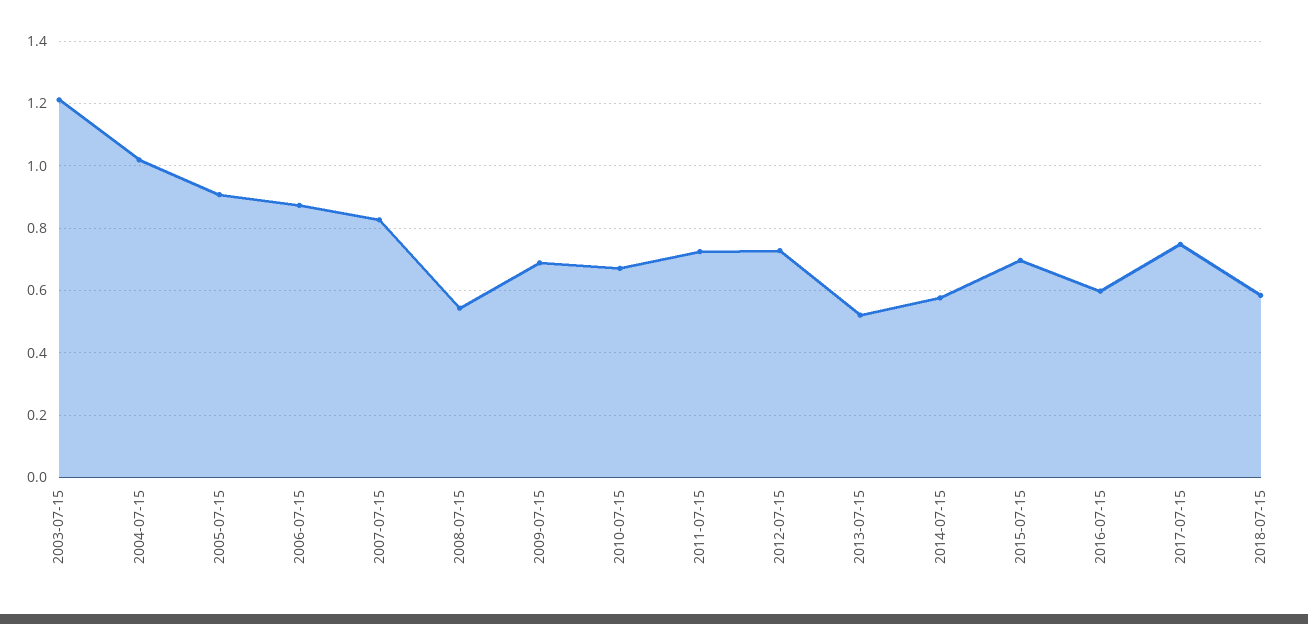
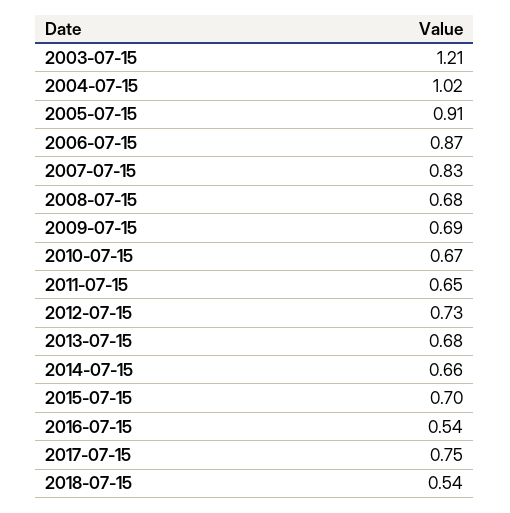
2008-07-15: 0.54 -> 0.68
2011-07-15: 0.72 -> 0.65
2013-07-15: 0.52 -> 0.68
2014-07-15: 0.58 -> 0.66
2016-07-15: 0.6 -> 0.54
2018-07-15: 0.58 -> 0.54

